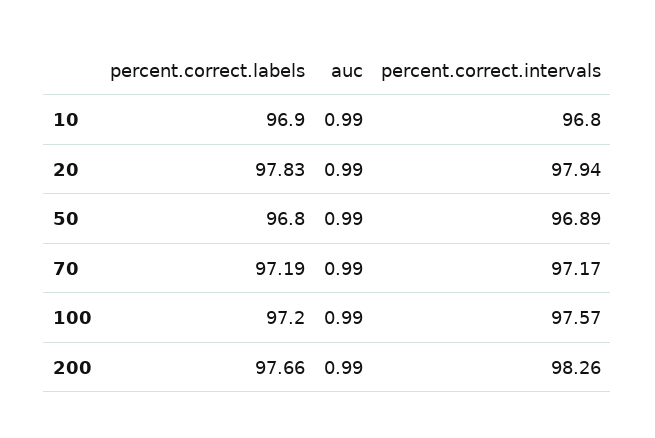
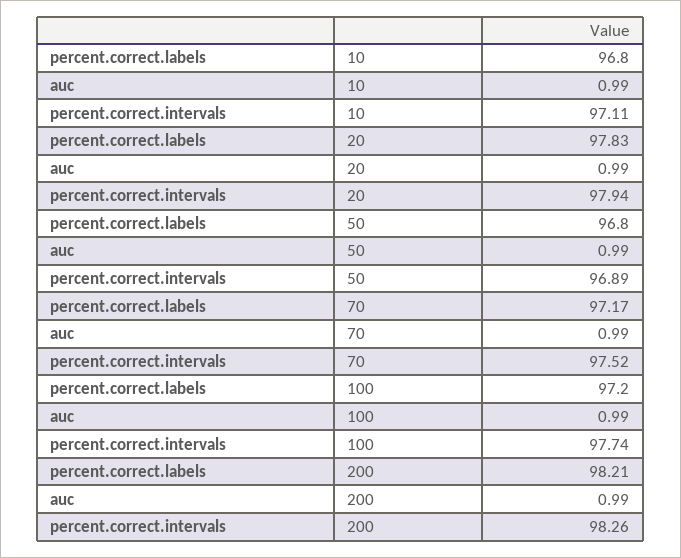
percent.correct.labels, 10: 96.9 -> 96.8
percent.correct.intervals, 10: 96.8 -> 97.11
percent.correct.labels, 70: 97.19 -> 97.17
percent.correct.intervals, 70: 97.17 -> 97.52
percent.correct.intervals, 100: 97.57 -> 97.74
percent.correct.labels, 200: 97.66 -> 98.21

